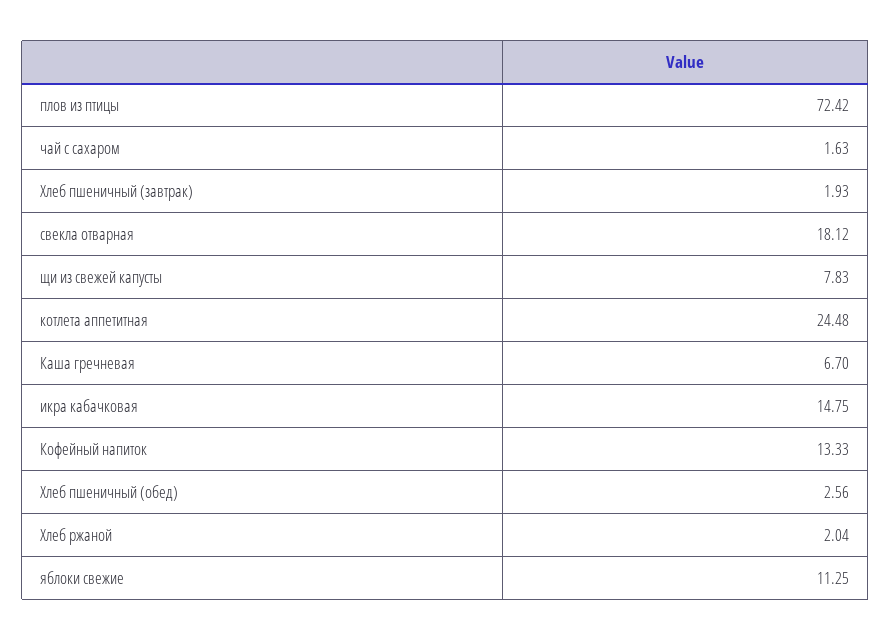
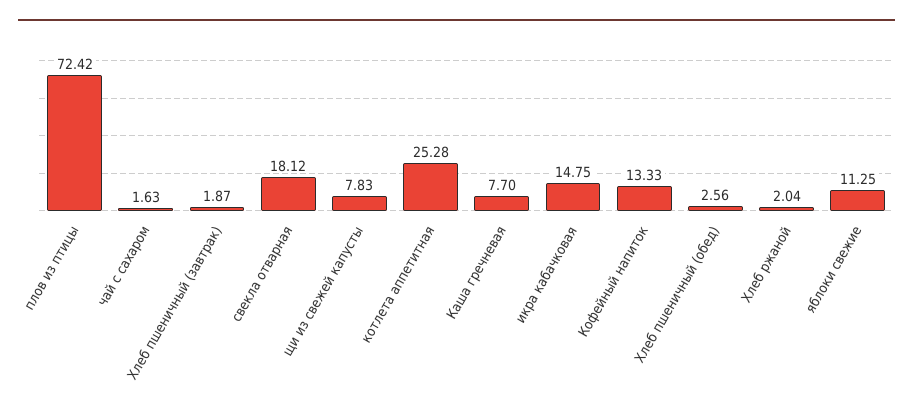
Хлеб пшеничный (завтрак): 1.93 -> 1.87
котлета аппетитная: 24.48 -> 25.28
Каша гречневая: 6.7 -> 7.7

